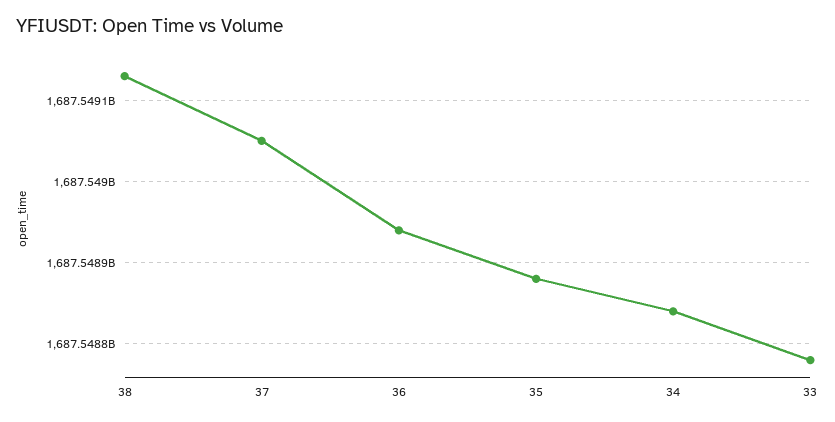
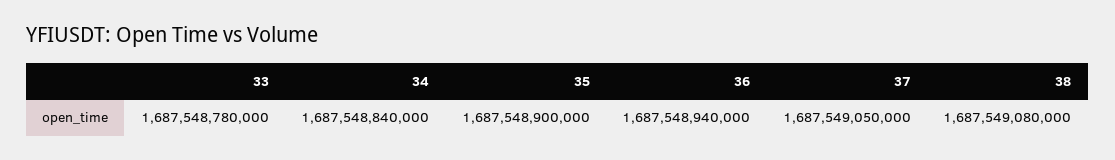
38: 1687549130000 -> 1687549080000
35: 1687548880000 -> 1687548900000

